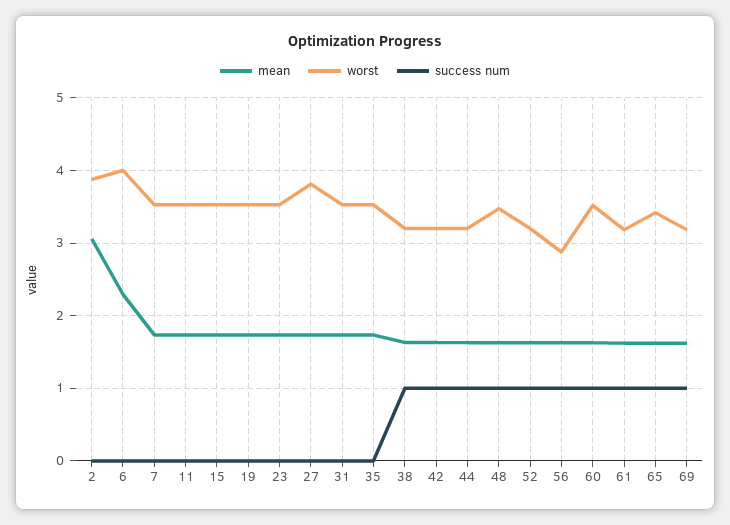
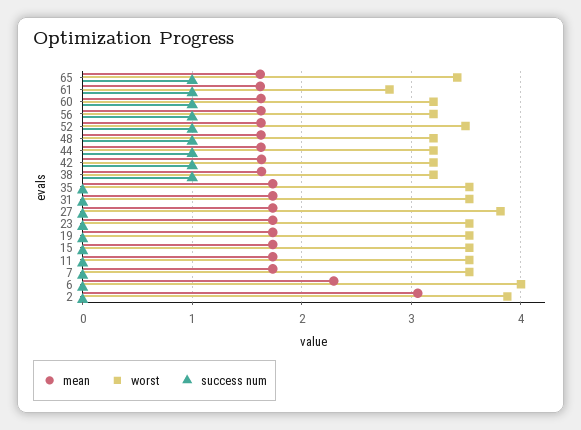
worst, 48: 3.5 -> 3.2
worst, 52: 3.2 -> 3.5
worst, 56: 2.9 -> 3.2
worst, 60: 3.5 -> 3.2
worst, 61: 3.2 -> 2.8
mean, 69: 1.6 -> none
worst, 69: 3.2 -> none
success num, 69: 1 -> none

